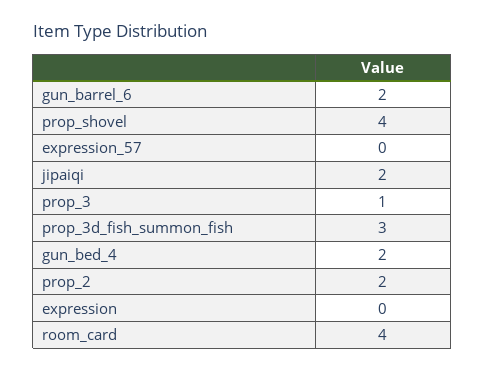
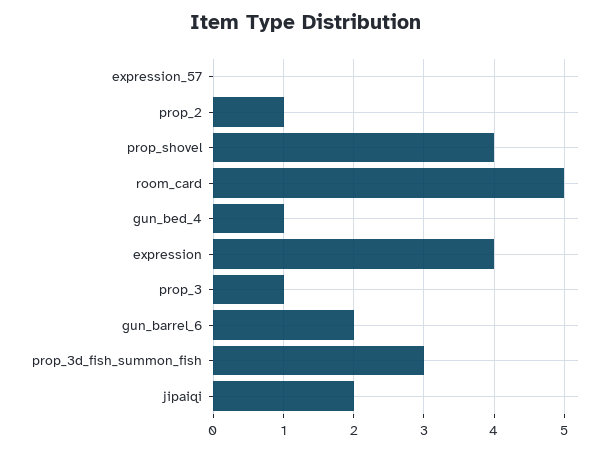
gun_bed_4: 2 -> 1
prop_2: 2 -> 1
expression: 0 -> 4
room_card: 4 -> 5

